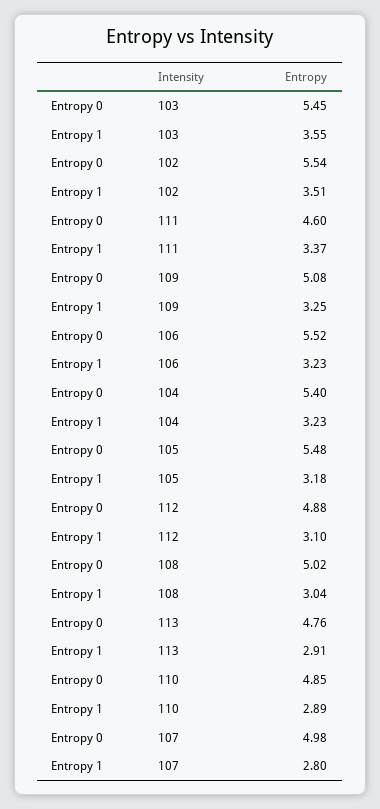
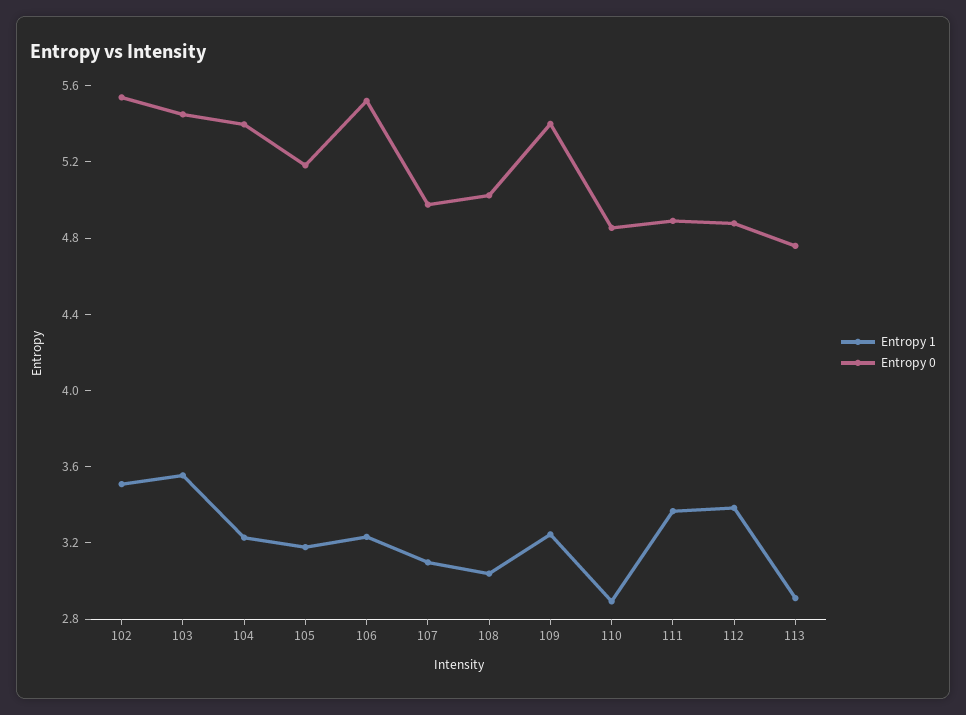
Entropy 0, 111: 4.6 -> 4.9
Entropy 0, 109: 5.08 -> 5.4
Entropy 0, 105: 5.48 -> 5.2
Entropy 1, 112: 3.1 -> 3.4
Entropy 1, 107: 2.8 -> 3.1

